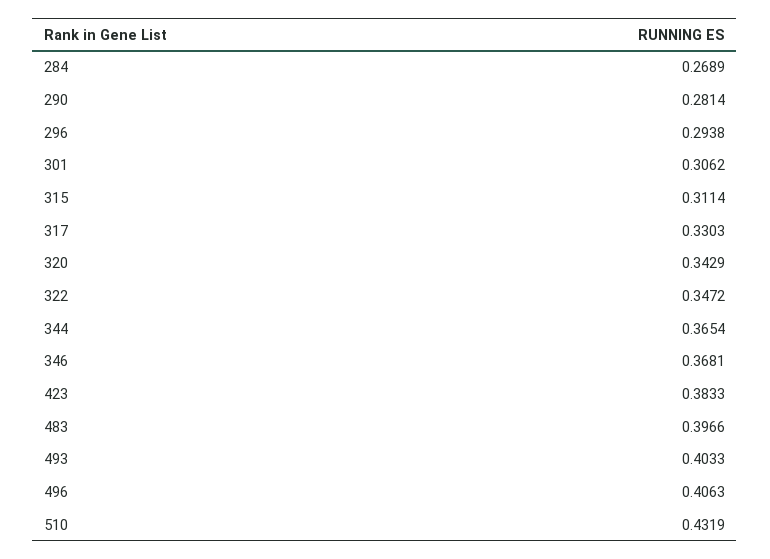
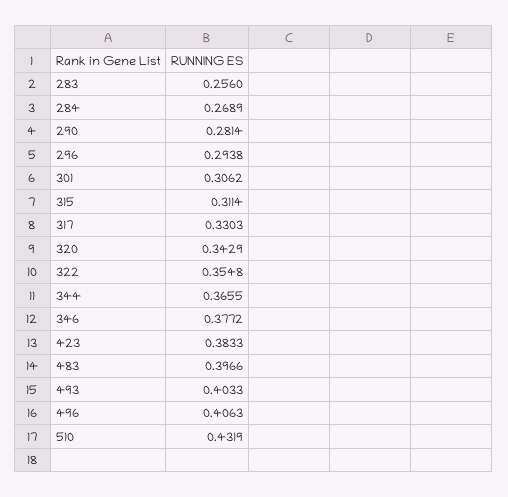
322: 0.3472 -> 0.3548
344: 0.3654 -> 0.3655
346: 0.3681 -> 0.3772
283: none -> 0.256

